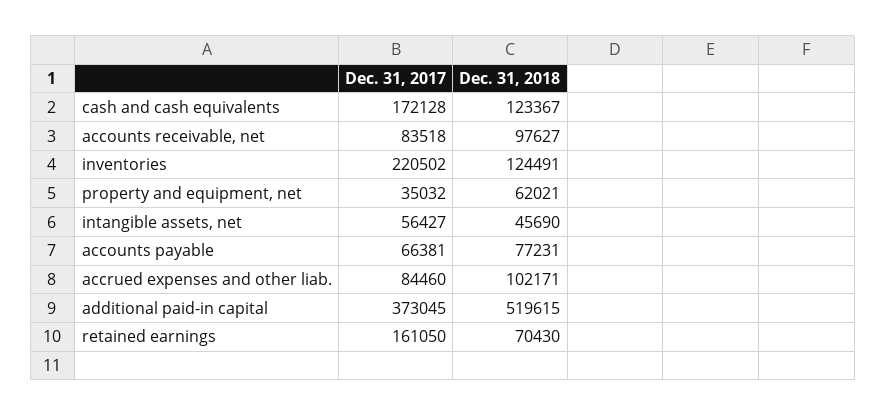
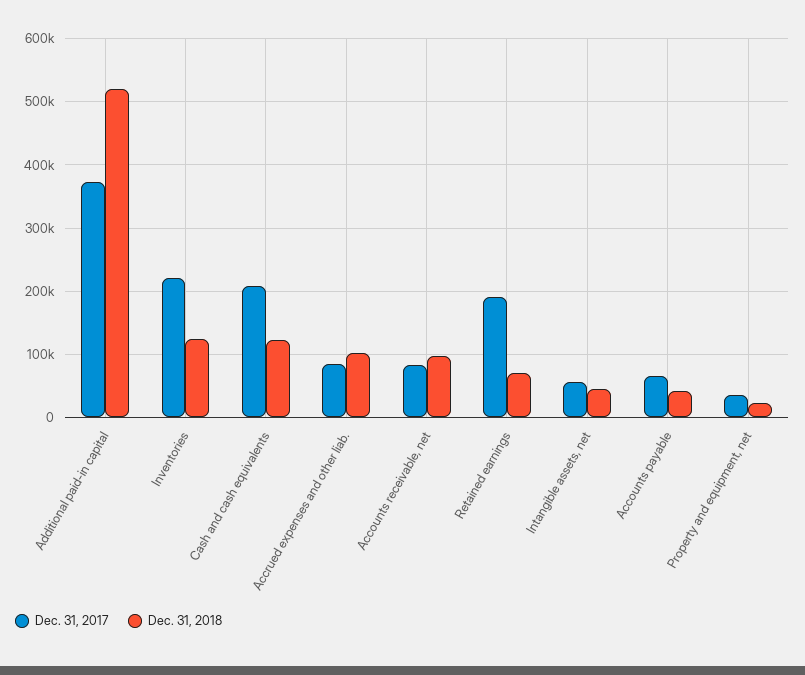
Dec. 31, 2017, cash and cash equivalents: 172128 -> 210000
Dec. 31, 2018, property and equipment, net: 62021 -> 20000
Dec. 31, 2018, accounts payable: 77231 -> 40000
Dec. 31, 2017, retained earnings: 161050 -> 190000

